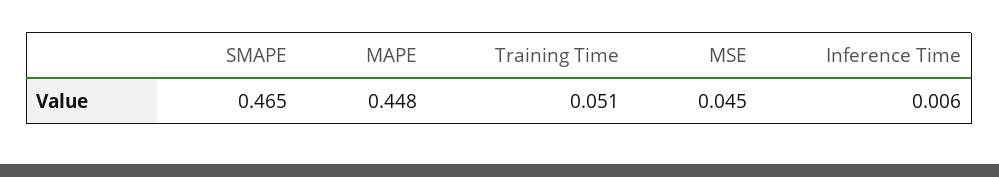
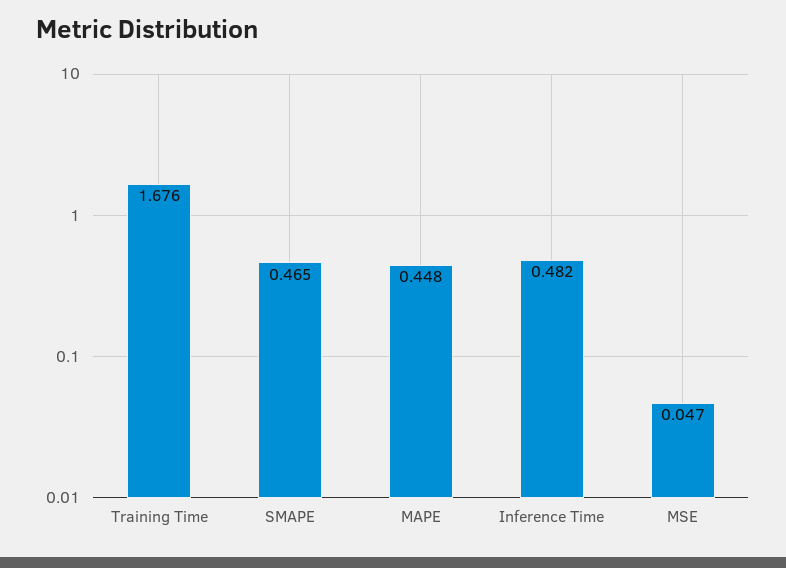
Training Time: 0.051 -> 1.676
MSE: 0.045 -> 0.047
Inference Time: 0.006 -> 0.482

